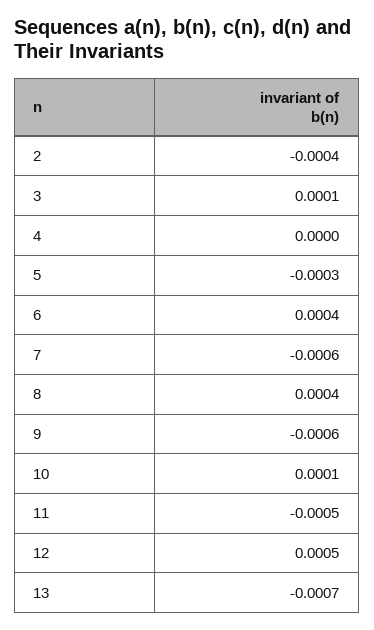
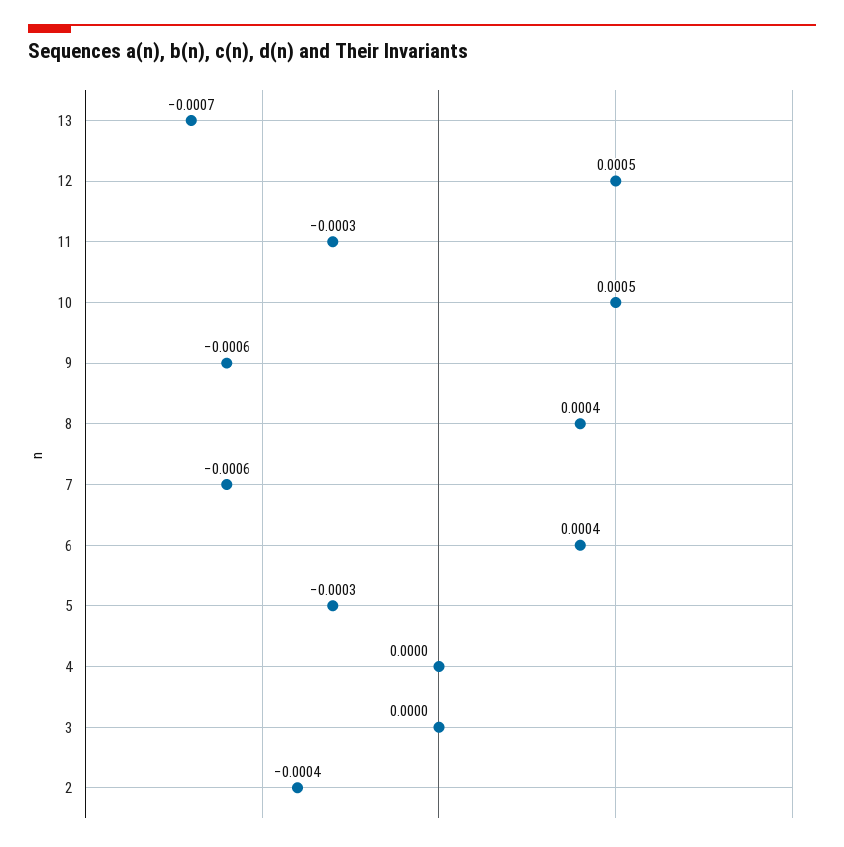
3: 0.0001 -> 0
10: 0.0001 -> 0.0005
11: -0.0005 -> -0.0003

